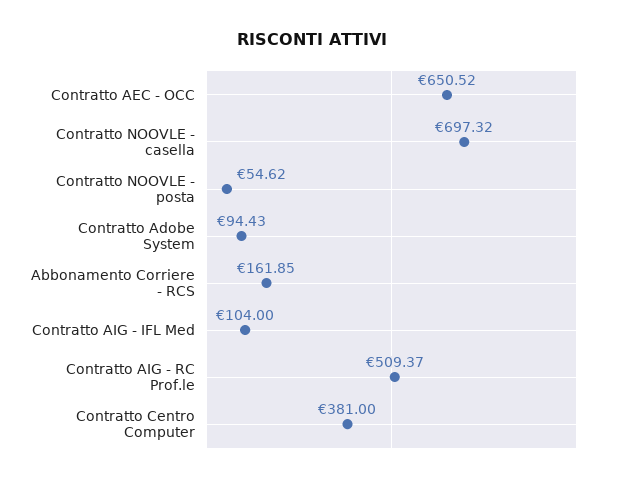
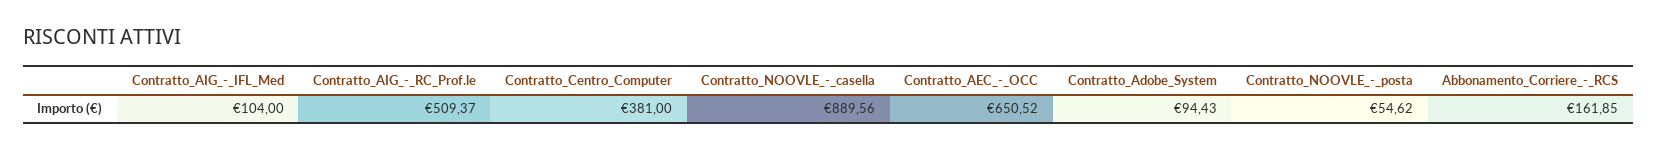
Contratto NOOVLE - casella: 697.32 -> 889.56

